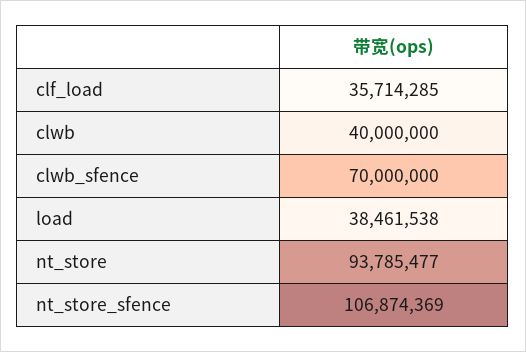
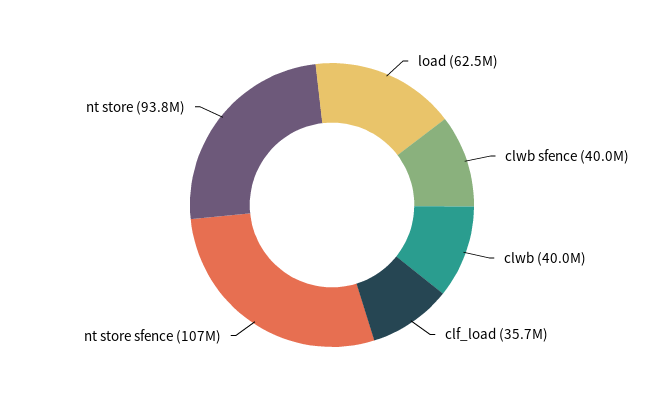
clwb_sfence: 70000000 -> 40000000
load: 38461538 -> 62500000

